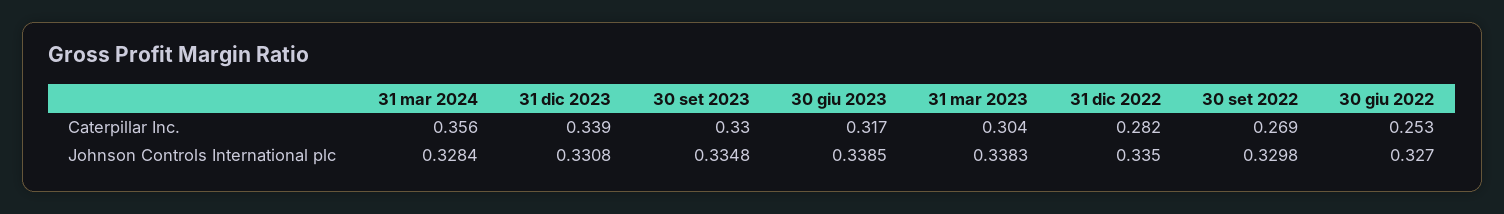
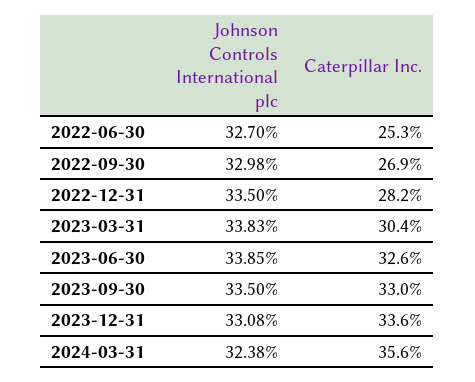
31 dic 2023, Caterpillar Inc.: 0.339 -> 0.336
30 giu 2023, Caterpillar Inc.: 0.317 -> 0.326
31 mar 2024, Johnson Controls International plc: 0.3284 -> 0.3238
30 set 2023, Johnson Controls International plc: 0.3348 -> 0.335

